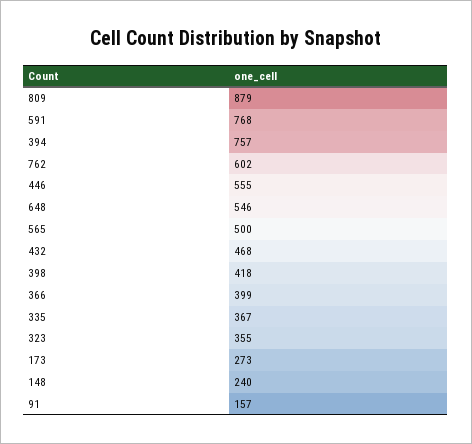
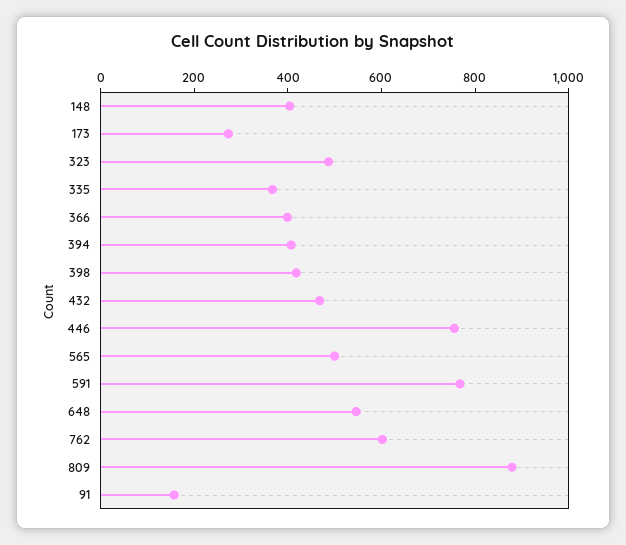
394: 757 -> 400
446: 555 -> 750
323: 355 -> 500
148: 240 -> 400

